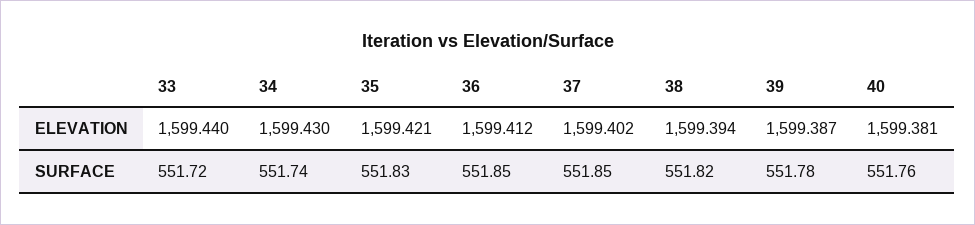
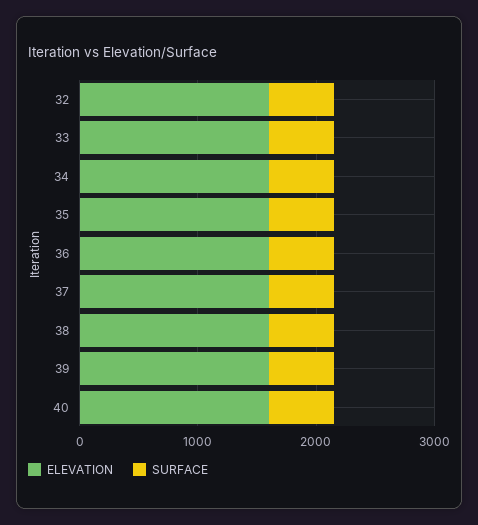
ELEVATION, 32: none -> 1600
SURFACE, 32: none -> 600

